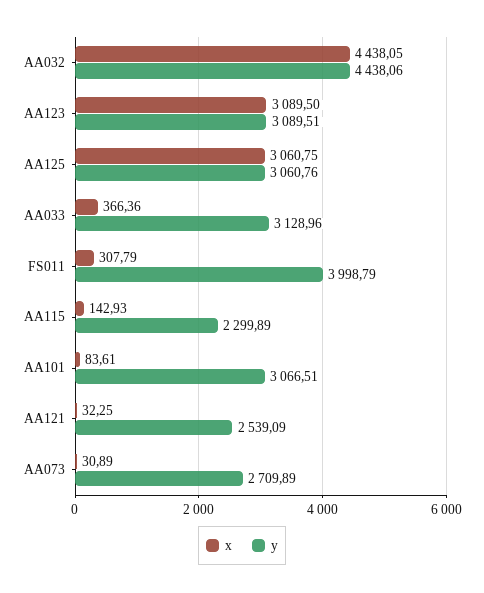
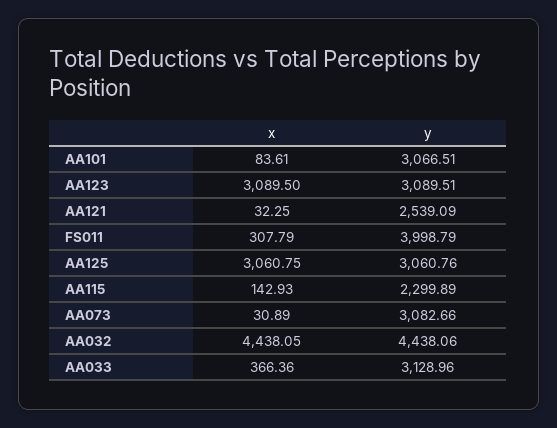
y, AA073: 2709.89 -> 3082.66

